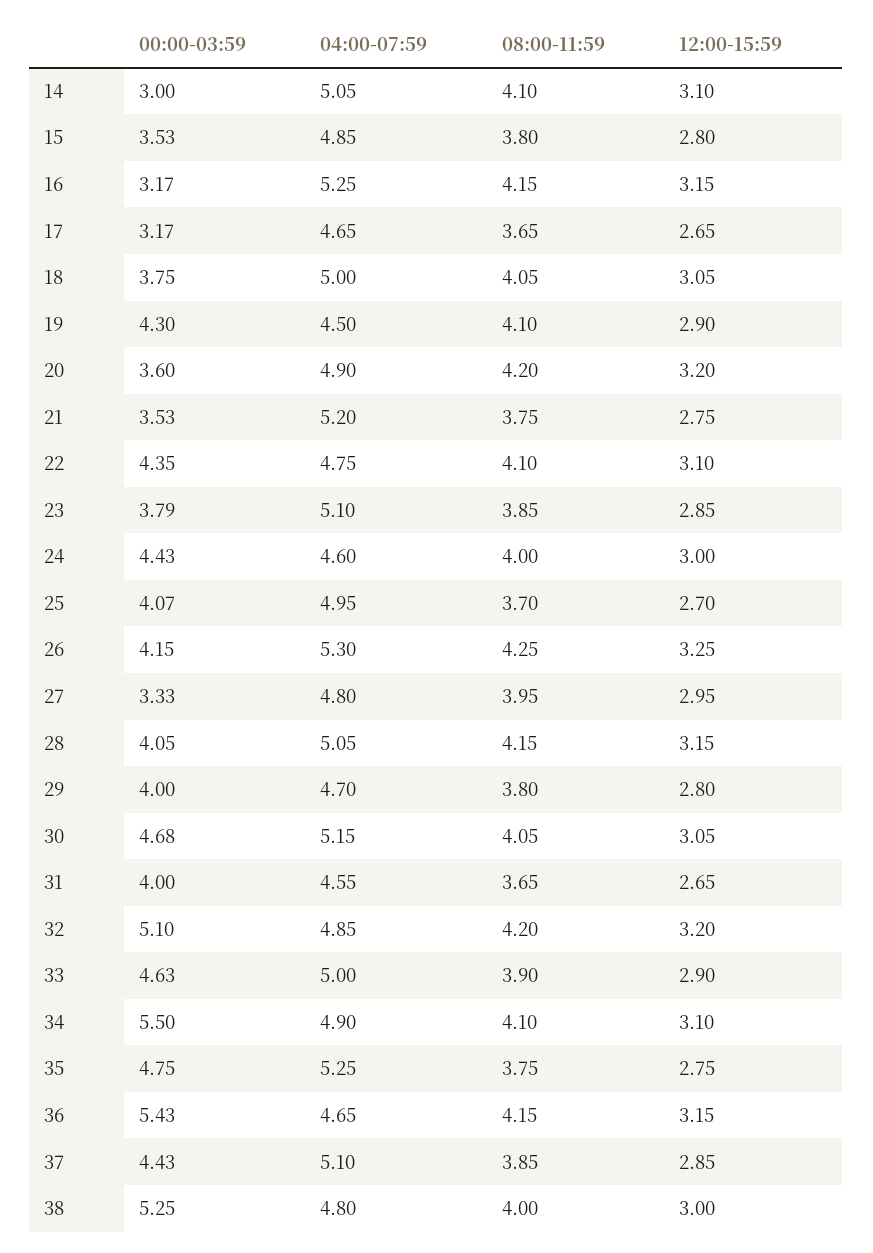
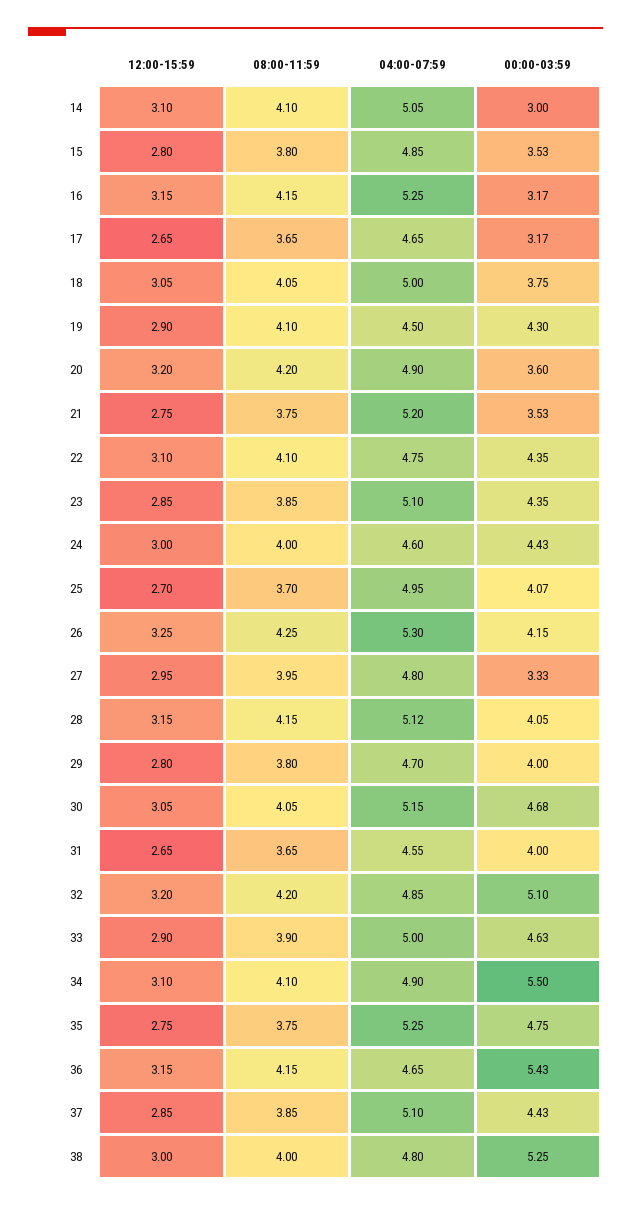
00:00-03:59, 23: 3.79 -> 4.35
04:00-07:59, 28: 5.05 -> 5.12

